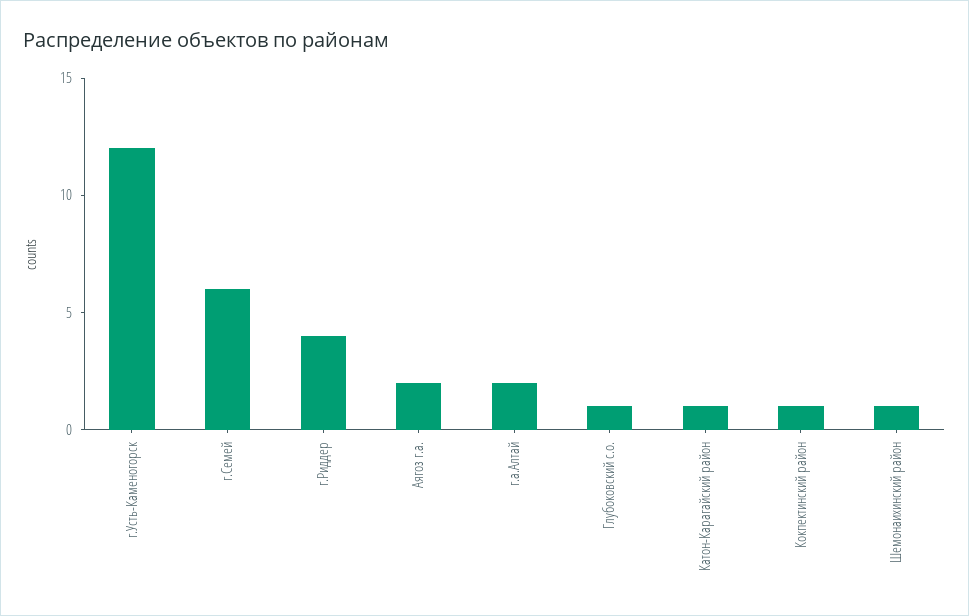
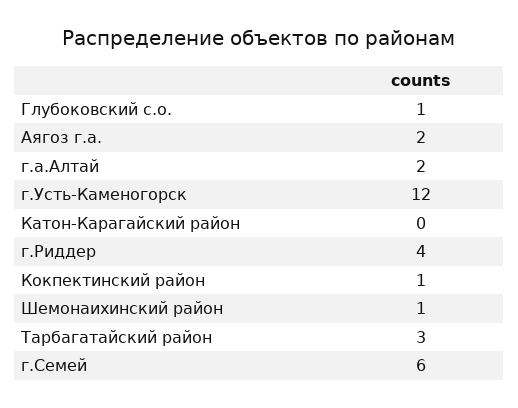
Катон-Карагайский район: 1 -> 0
Тарбагатайский район: none -> 3

